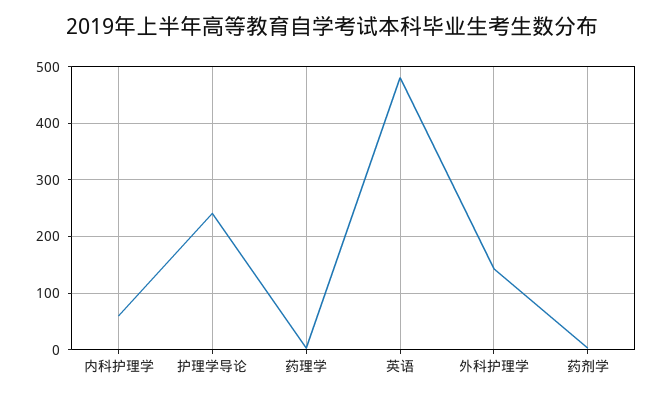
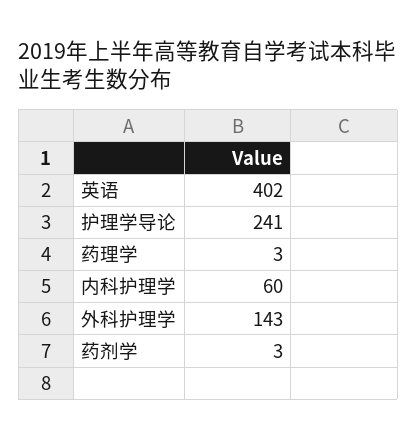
英语: 480 -> 402

